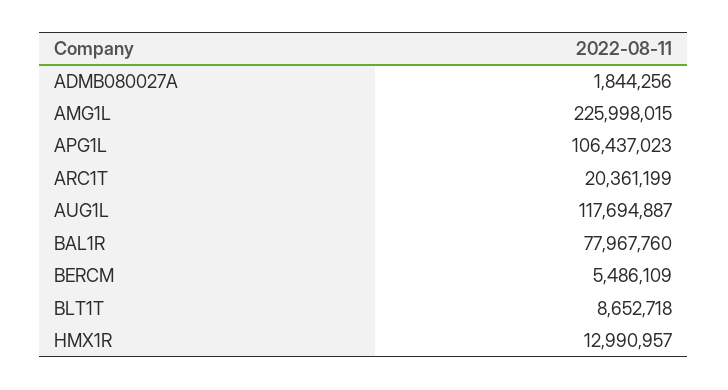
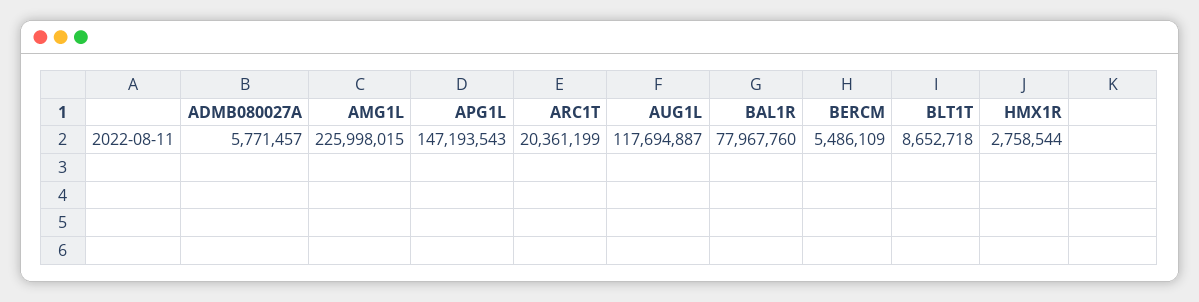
ADMB080027A: 1844256 -> 5771457
APG1L: 106437023 -> 147193543
HMX1R: 12990957 -> 2758544

